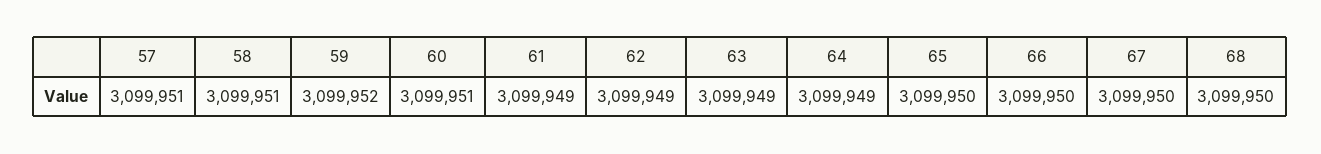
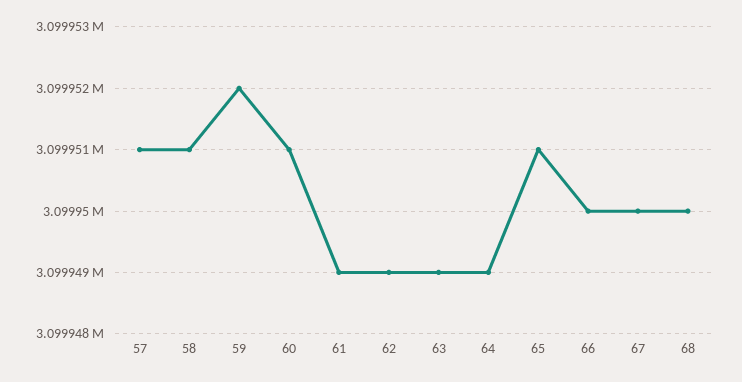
65: 3099950 -> 3099951

